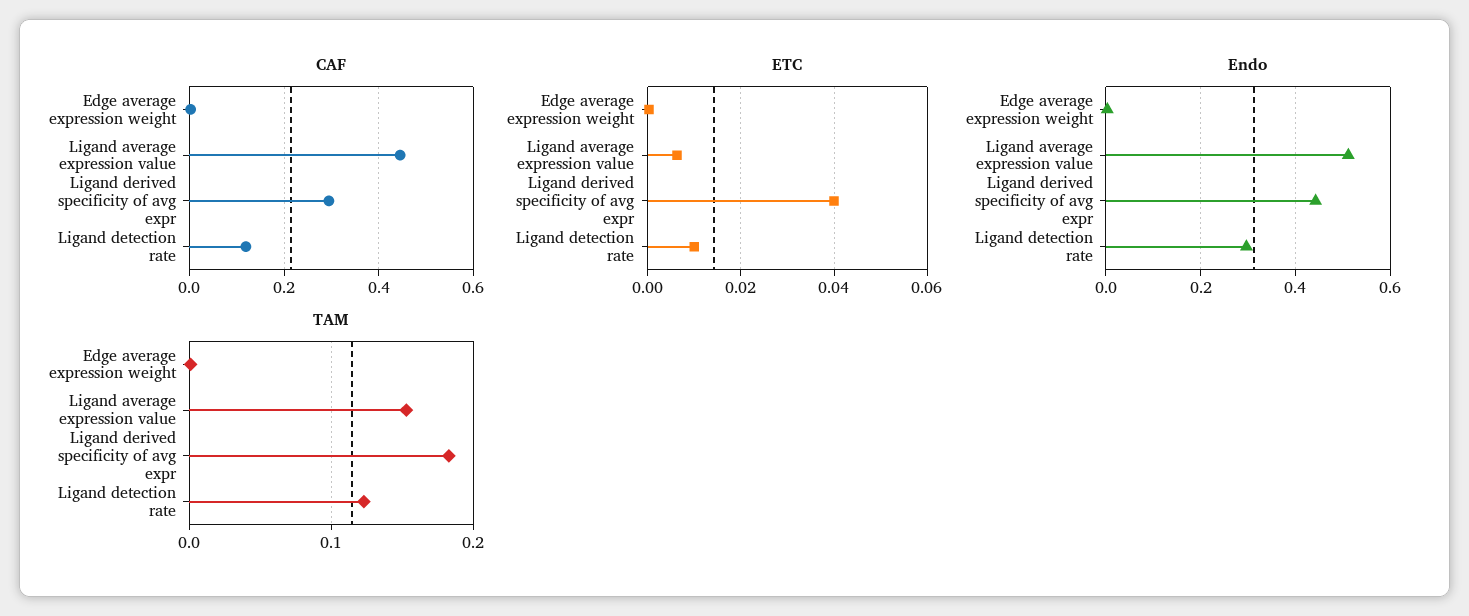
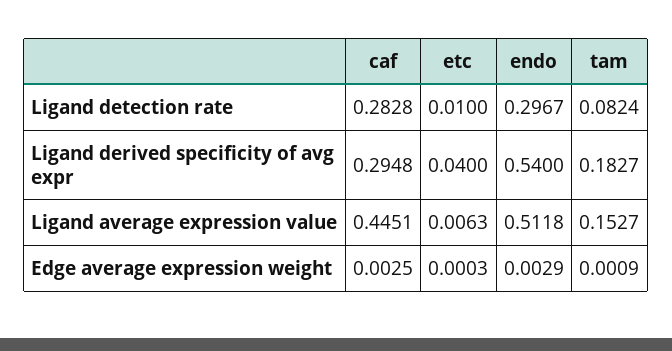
CAF, Ligand detection rate: 0.12 -> 0.2828
Endo, Ligand derived specificity of avg expr: 0.44 -> 0.54
TAM, Ligand detection rate: 0.12 -> 0.0824

